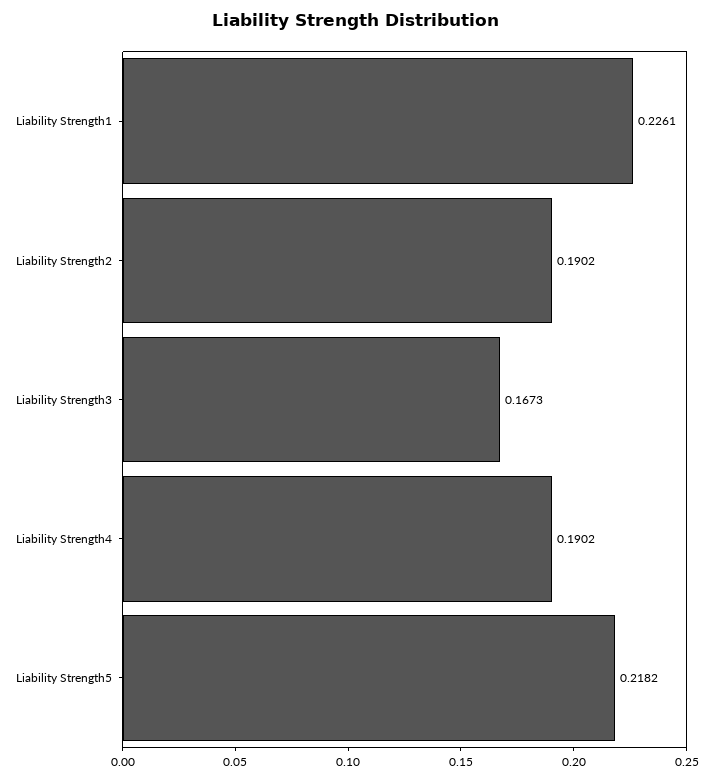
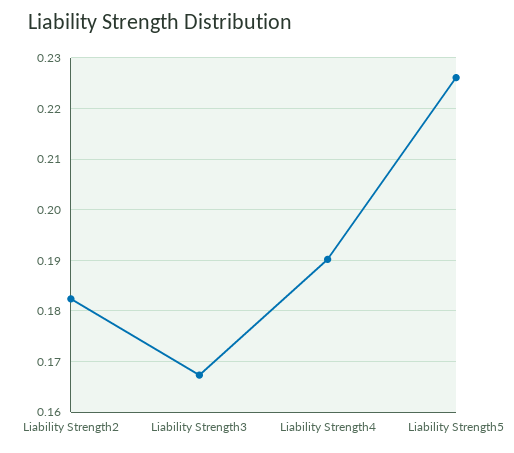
Liability Strength1: 0.2261 -> none
Liability Strength2: 0.1902 -> 0.182
Liability Strength5: 0.2182 -> 0.226

